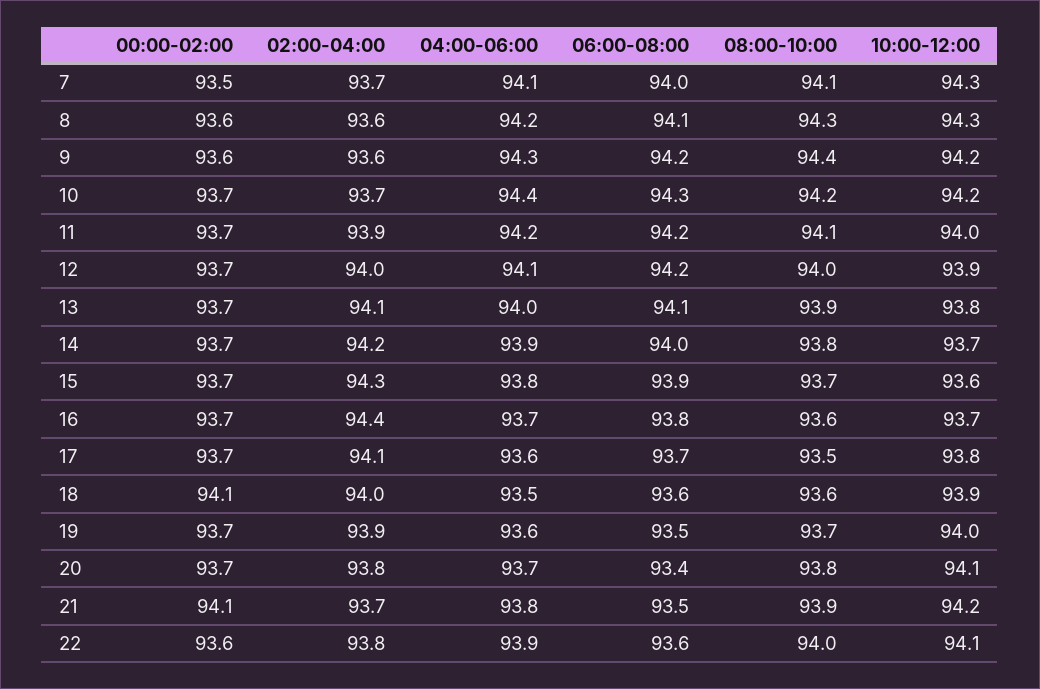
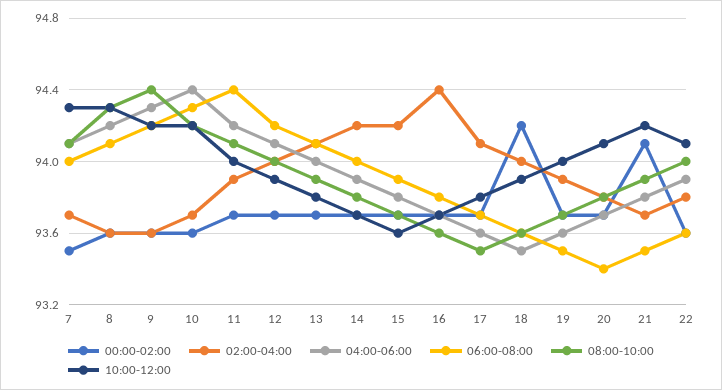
00:00-02:00, 10: 93.7 -> 93.6
06:00-08:00, 11: 94.2 -> 94.4
02:00-04:00, 15: 94.3 -> 94.2
00:00-02:00, 18: 94.1 -> 94.2

